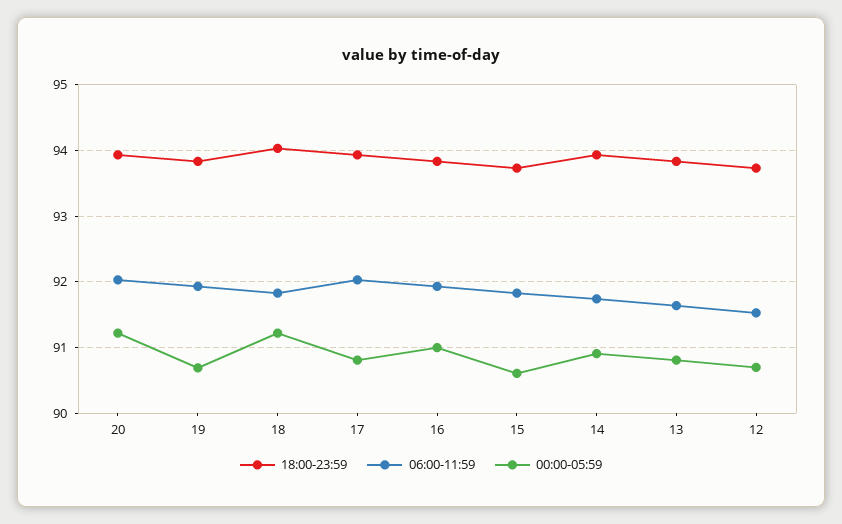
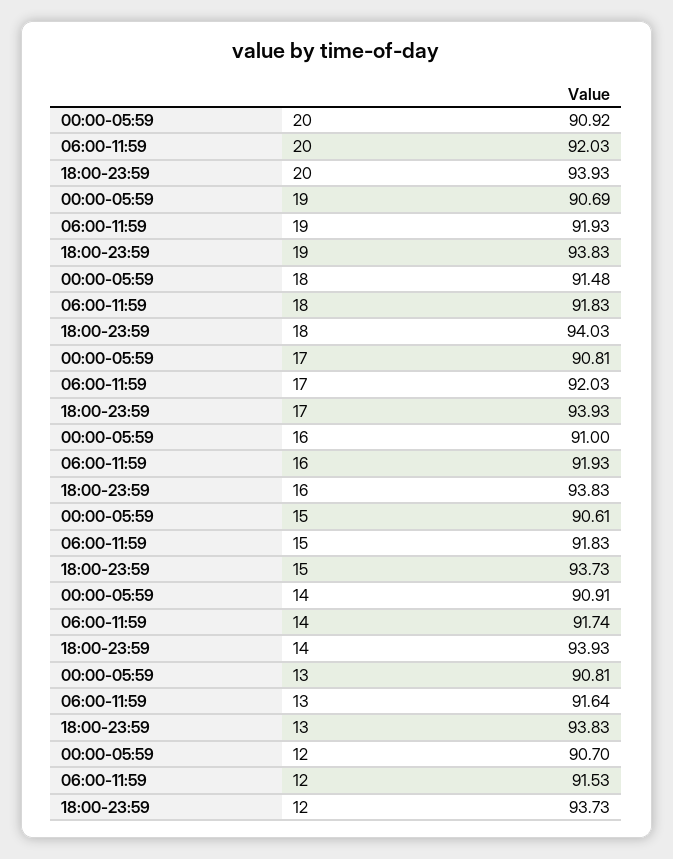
00:00-05:59, 20: 91.2 -> 90.92
00:00-05:59, 18: 91.2 -> 91.48

